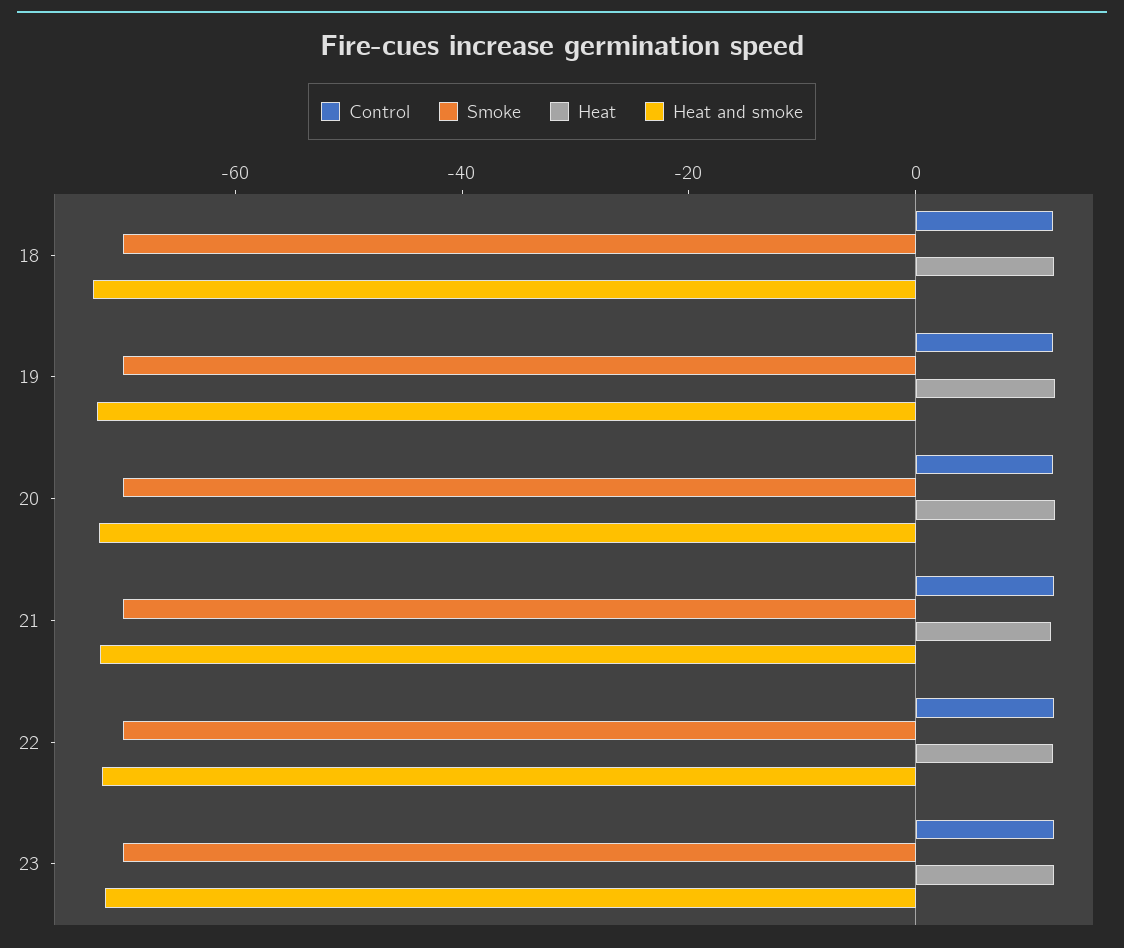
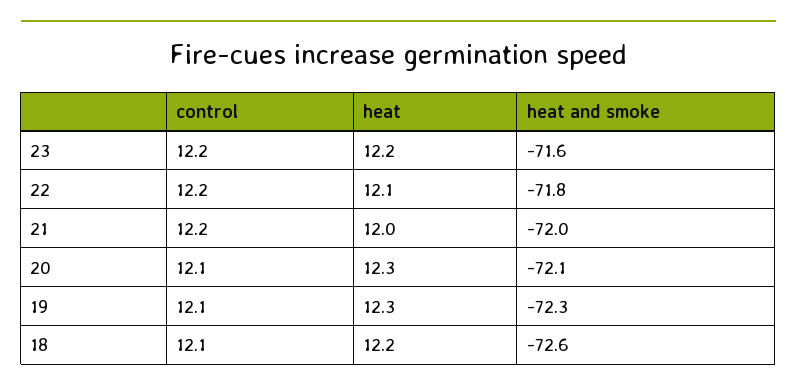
Smoke, 18: -70 -> none
Smoke, 19: -70 -> none
Smoke, 20: -70 -> none
Smoke, 21: -70 -> none
Smoke, 22: -70 -> none
Smoke, 23: -70 -> none

